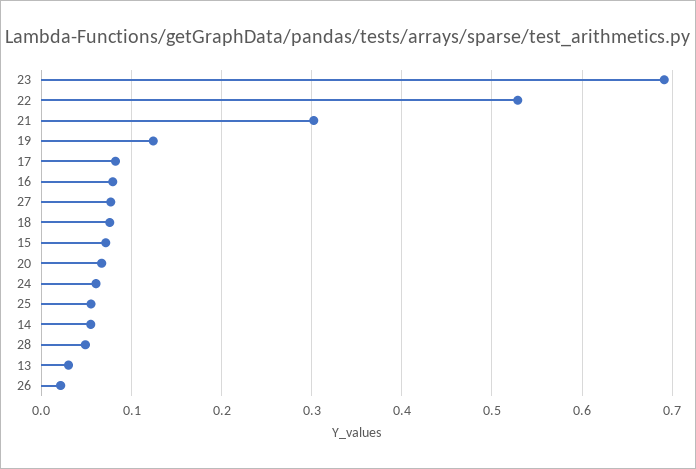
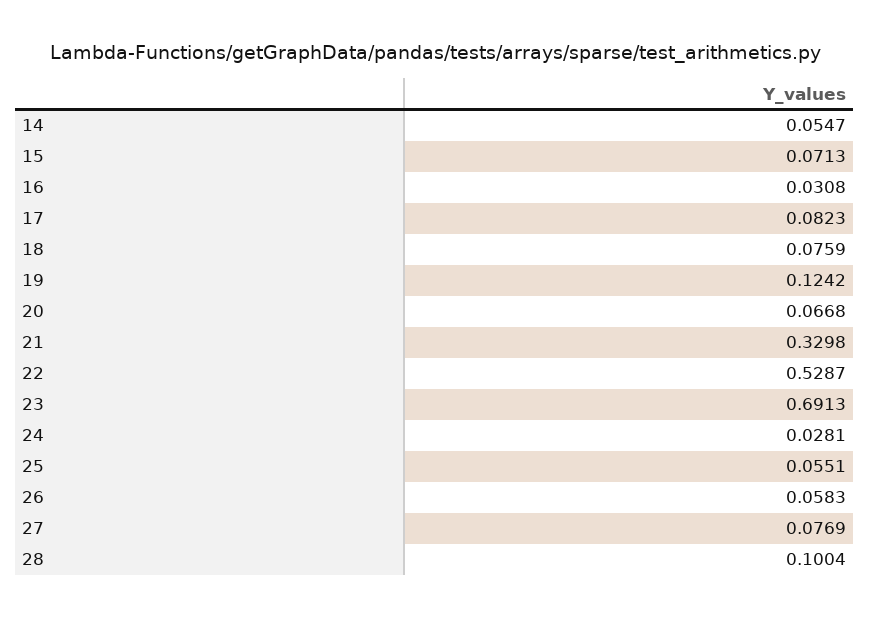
21: 0.3 -> 0.3298
16: 0.08 -> 0.0308
24: 0.06 -> 0.0281
28: 0.05 -> 0.1004
13: 0.03 -> none
26: 0.02 -> 0.0583

